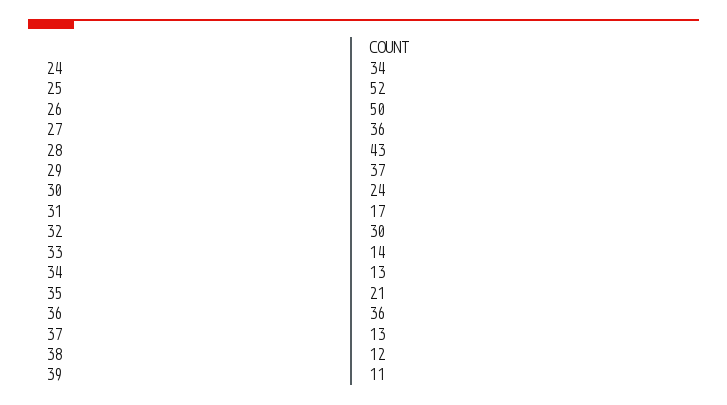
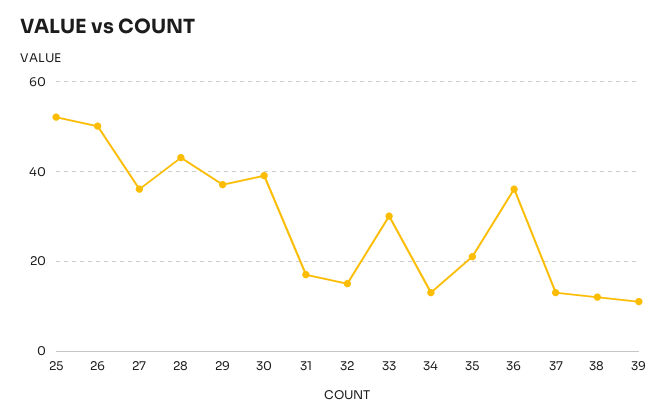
24: 34 -> none
30: 24 -> 40
32: 30 -> 15
33: 14 -> 30

